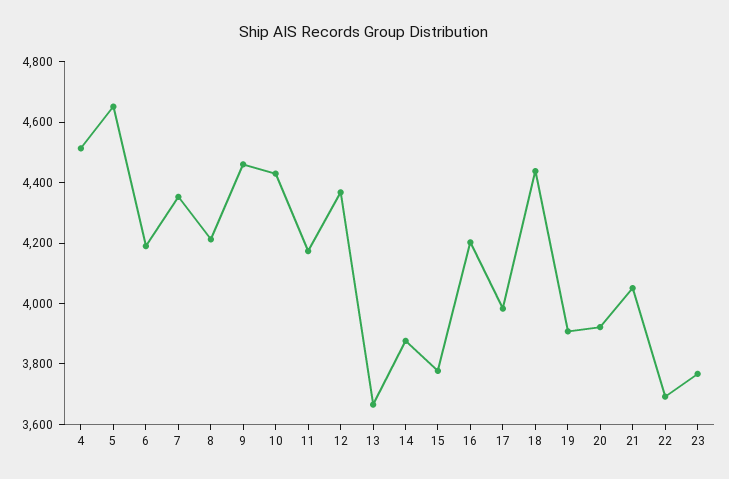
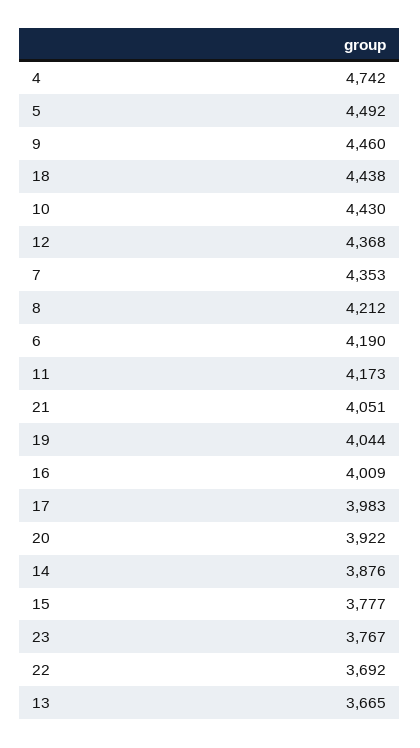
4: 4500 -> 4742
5: 4650 -> 4492
16: 4200 -> 4009
19: 3900 -> 4044

